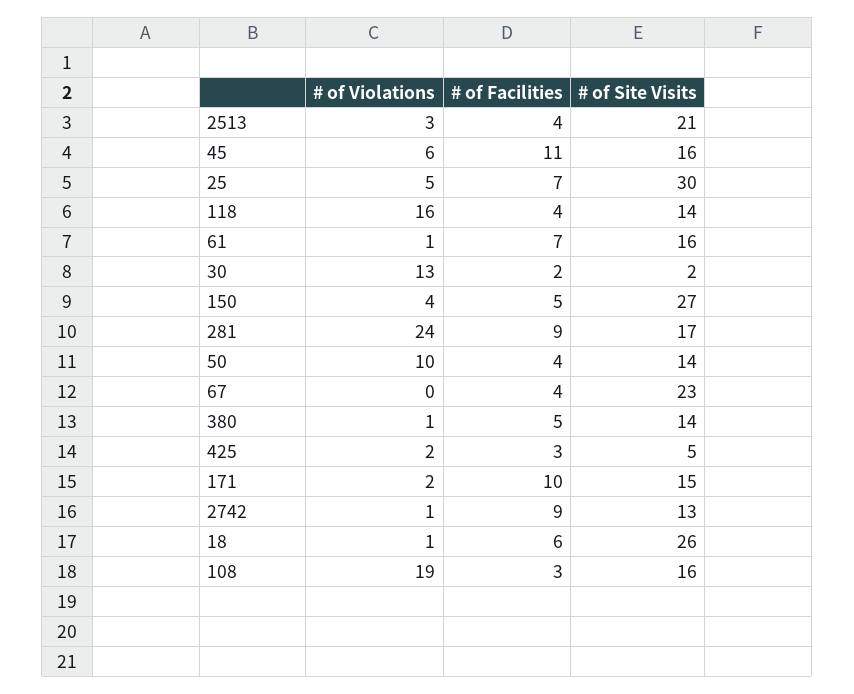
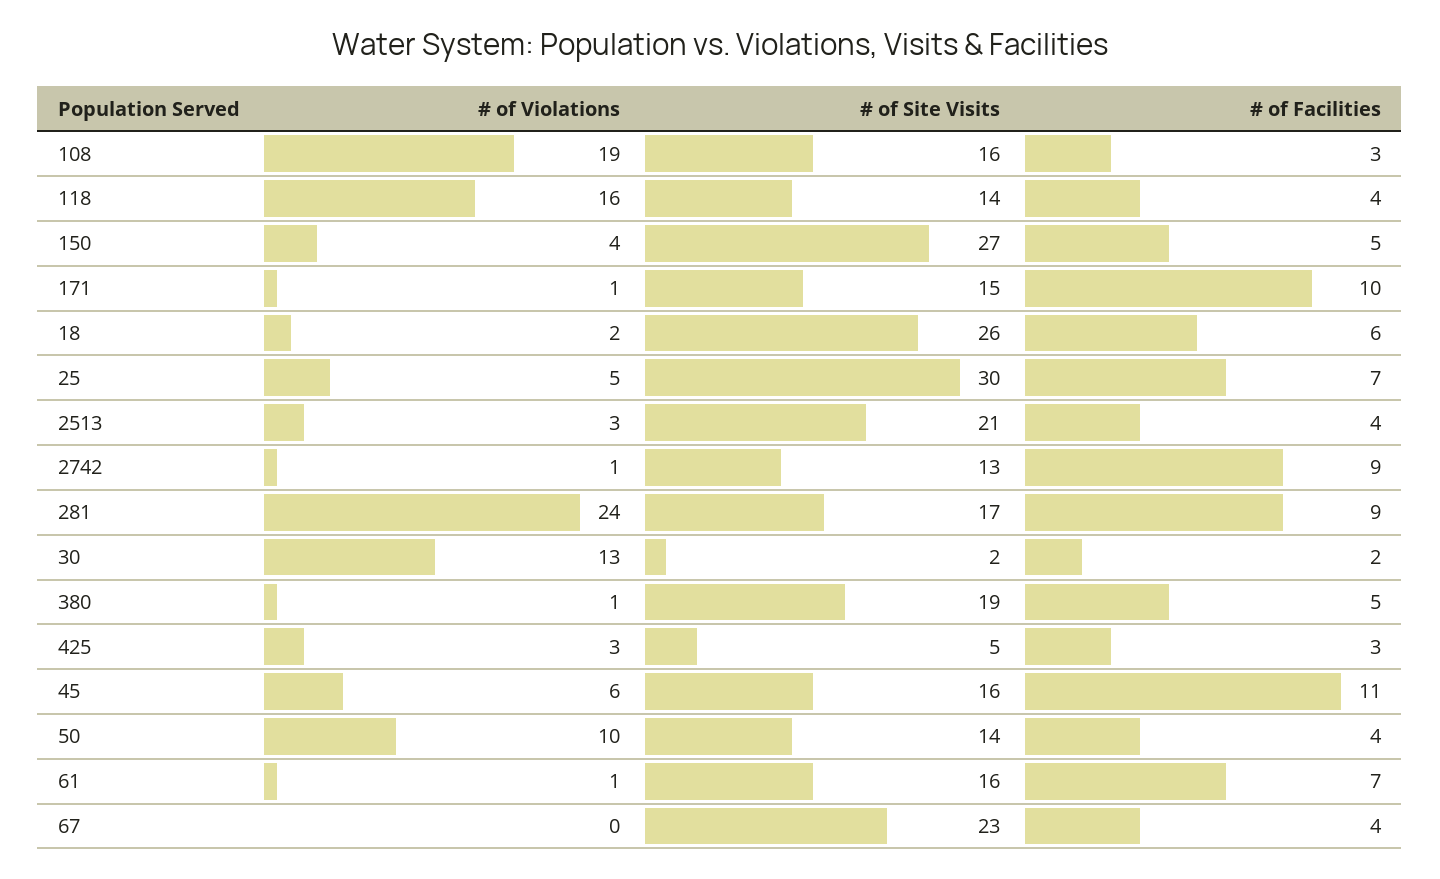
# of Site Visits, 380: 14 -> 19
# of Violations, 425: 2 -> 3
# of Violations, 171: 2 -> 1
# of Violations, 18: 1 -> 2

